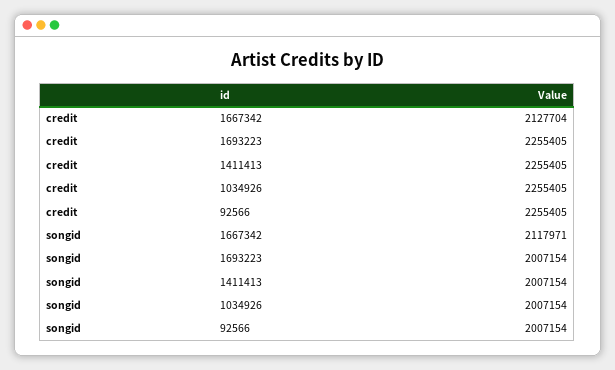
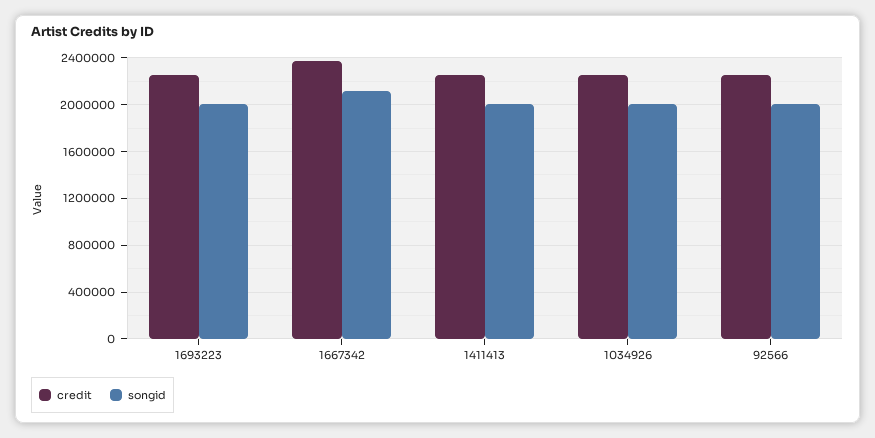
credit, 1667342: 2127704 -> 2400000

